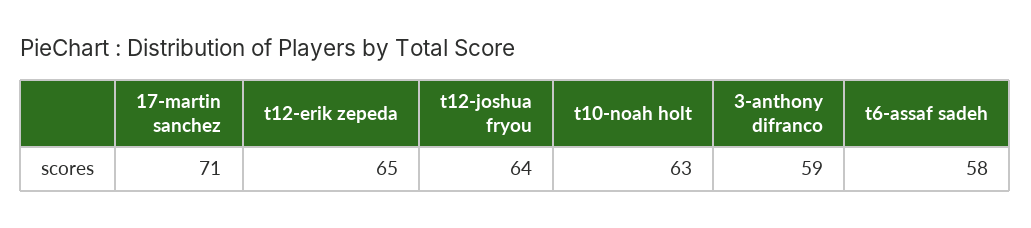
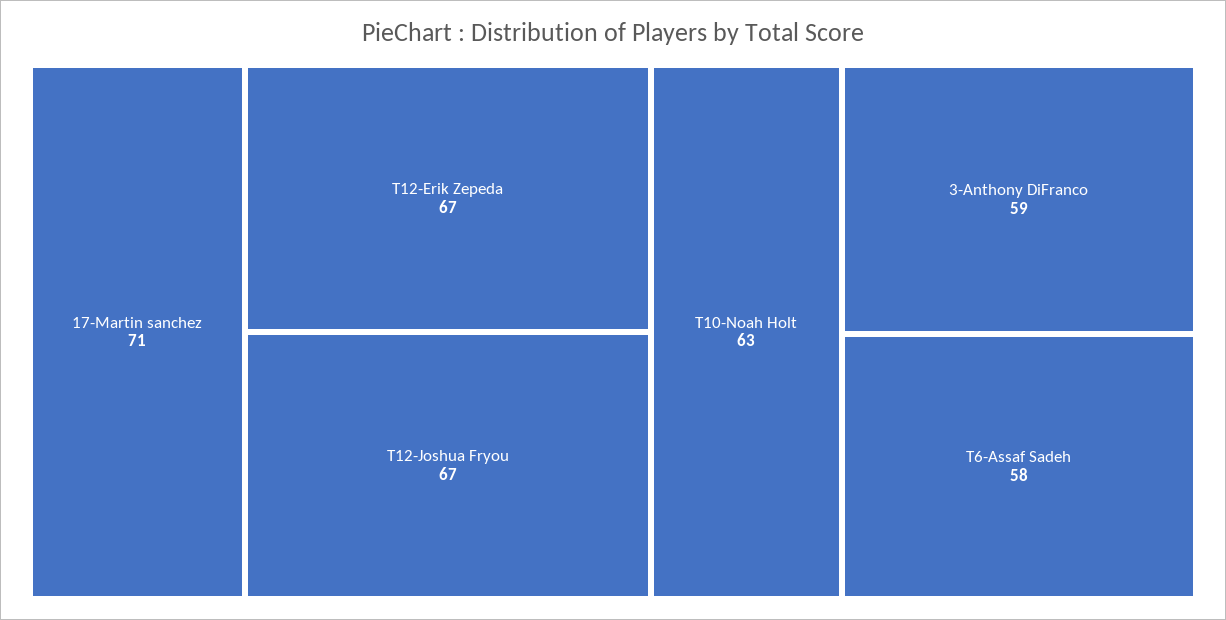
t12-erik zepeda: 65 -> 67
t12-joshua fryou: 64 -> 67

